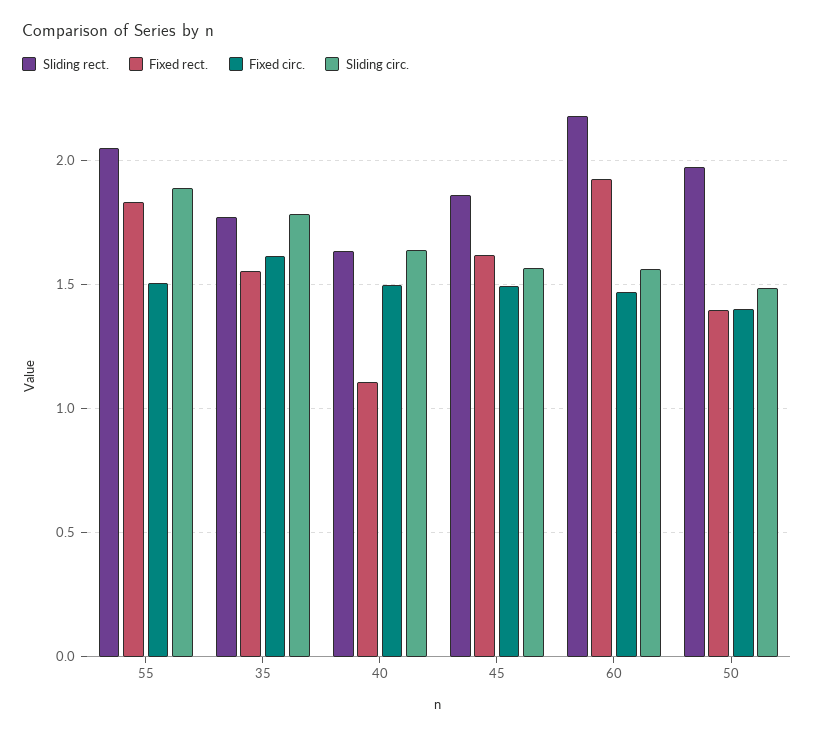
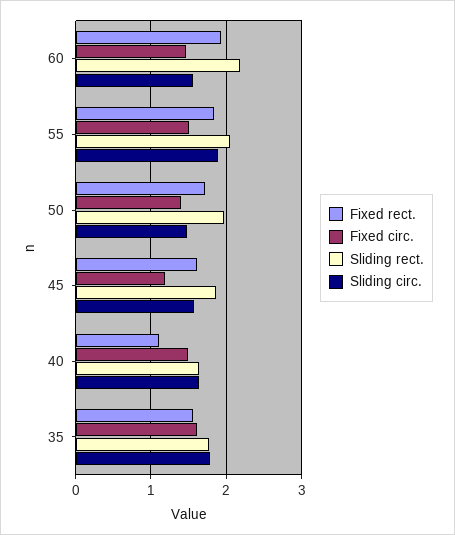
Fixed circ., 45: 1.5 -> 1.2
Fixed rect., 50: 1.4 -> 1.7

